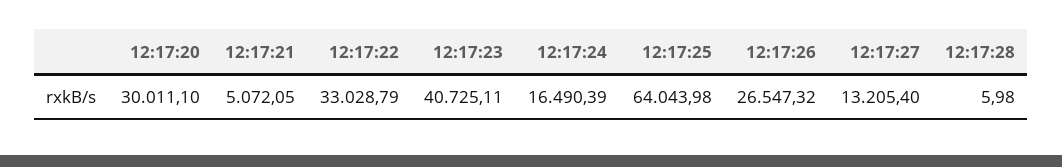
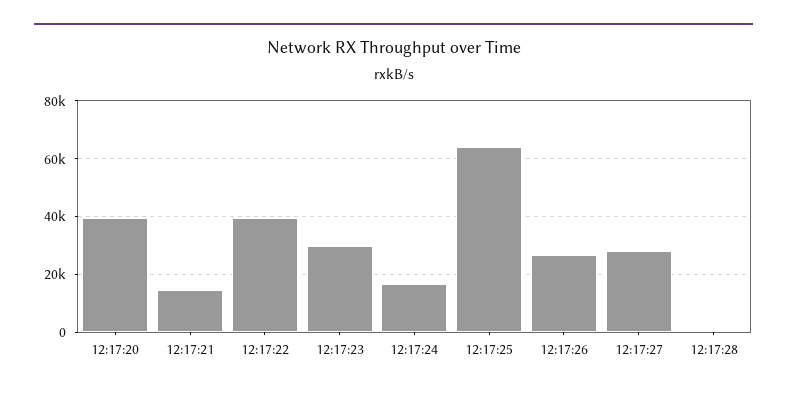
12:17:20: 30011.1 -> 40000
12:17:21: 5072.05 -> 15000
12:17:22: 33028.79 -> 40000
12:17:23: 40725.11 -> 30000
12:17:27: 13205.4 -> 27500

